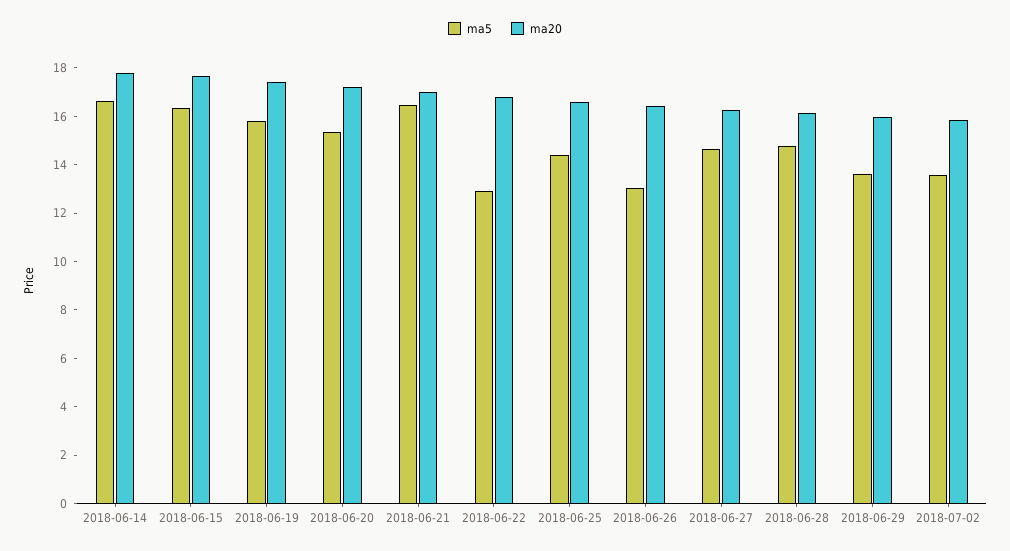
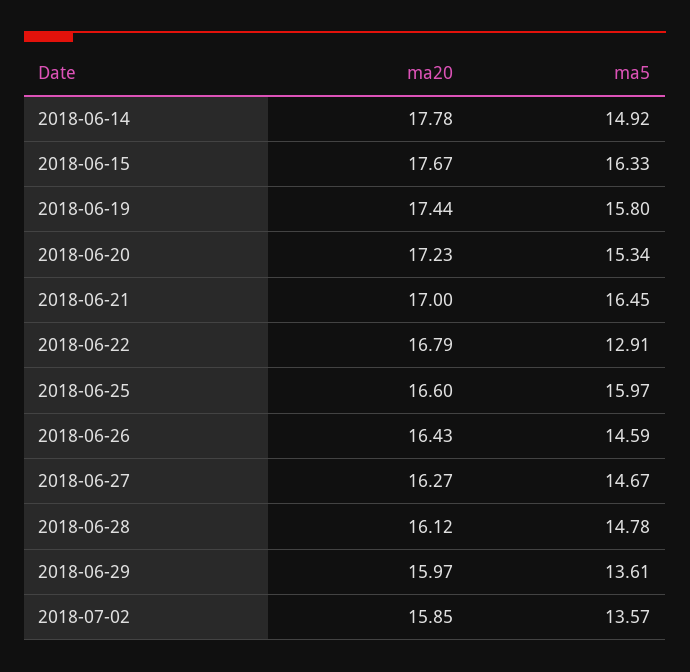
ma5, 2018-06-14: 16.5 -> 14.92
ma5, 2018-06-25: 14.5 -> 15.97
ma5, 2018-06-26: 13 -> 14.59

